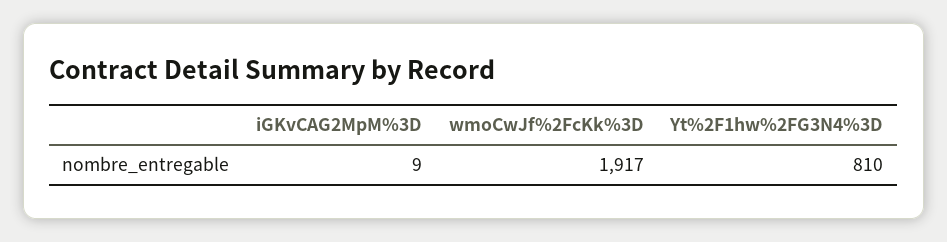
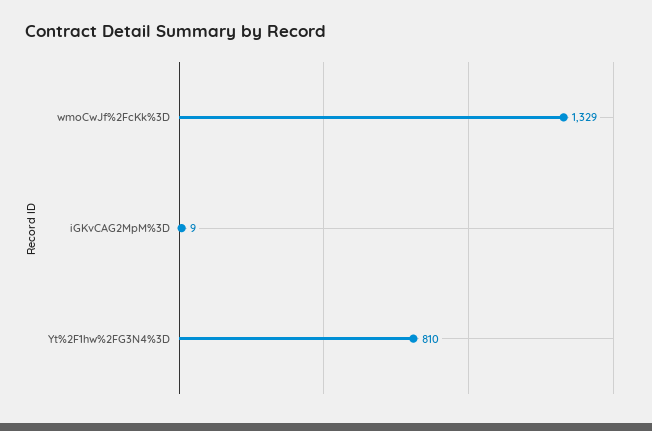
wmoCwJf%2FcKk%3D: 1917 -> 1329

